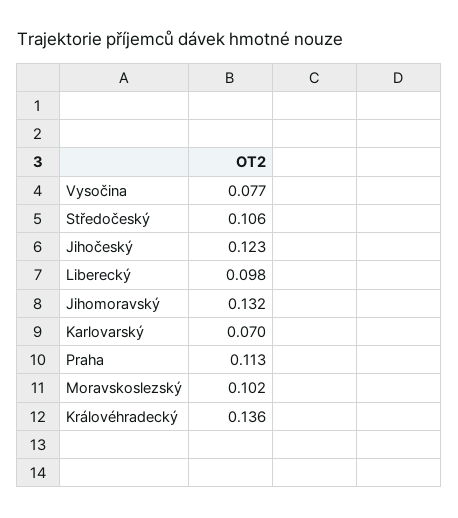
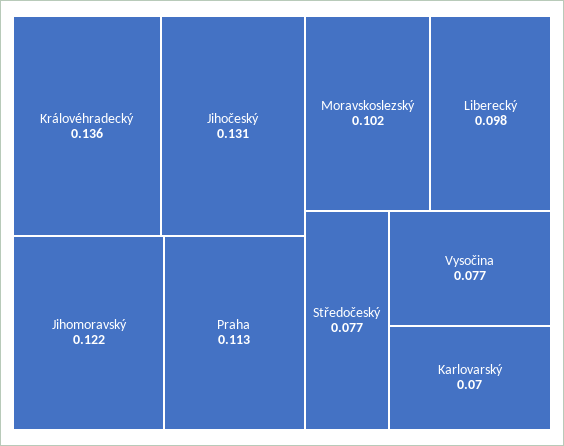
Středočeský: 0.106 -> 0.077
Jihočeský: 0.123 -> 0.131
Jihomoravský: 0.132 -> 0.122

